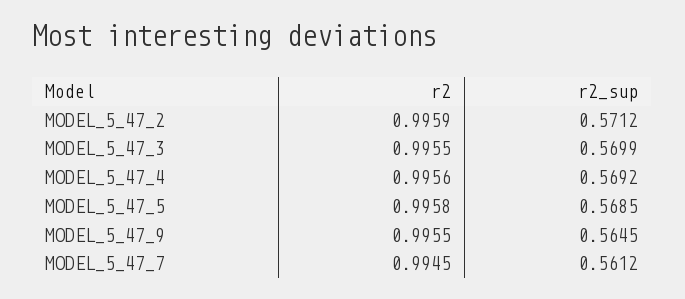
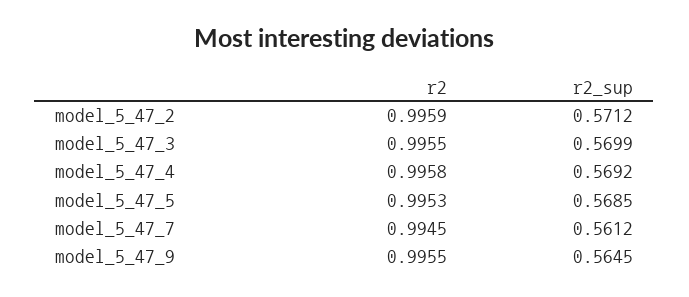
r2, MODEL_5_47_4: 0.9956 -> 0.9958
r2, MODEL_5_47_5: 0.9958 -> 0.9953

